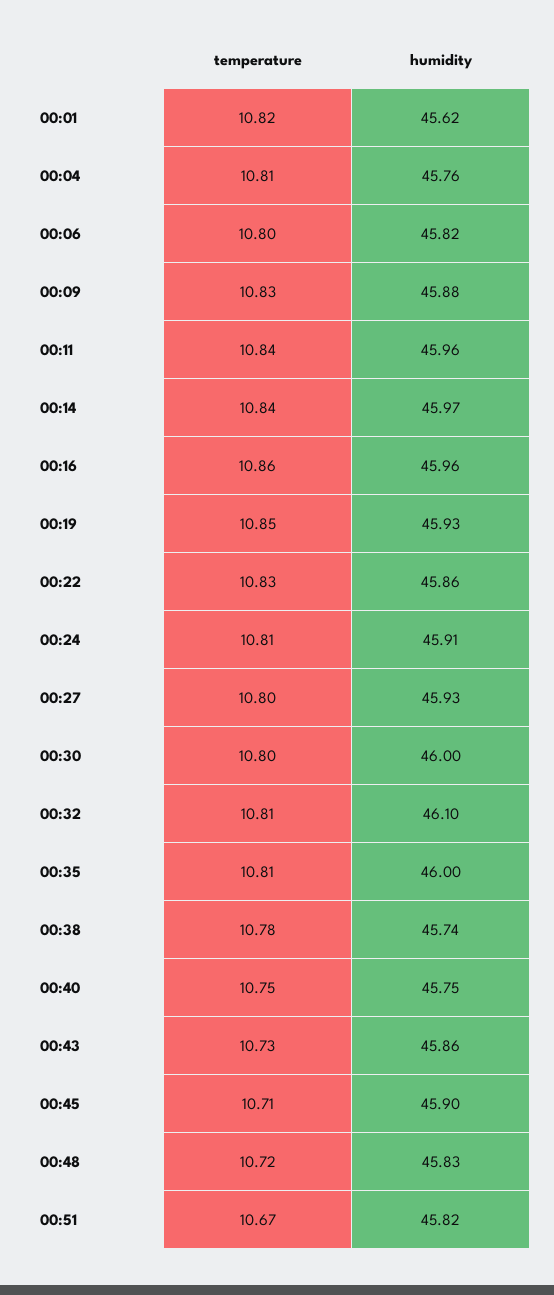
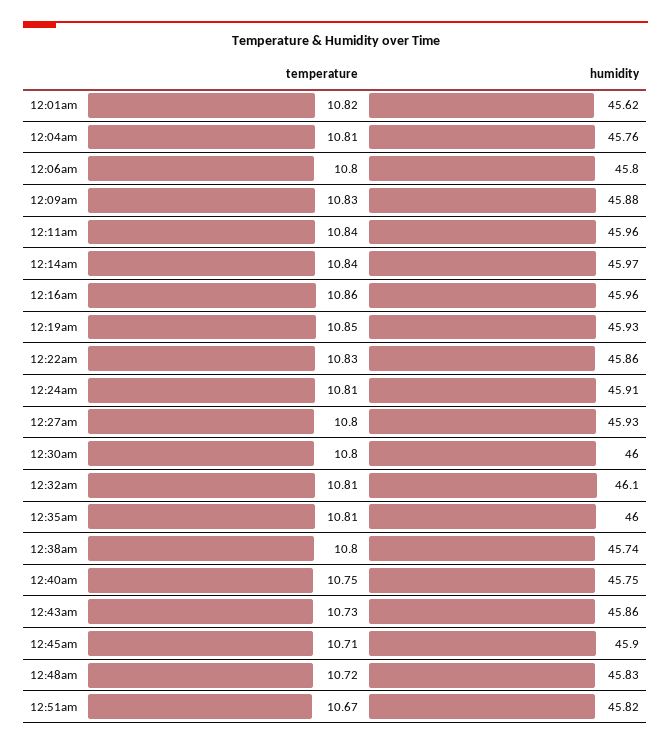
humidity, 00:06: 45.82 -> 45.8
temperature, 00:38: 10.78 -> 10.8

